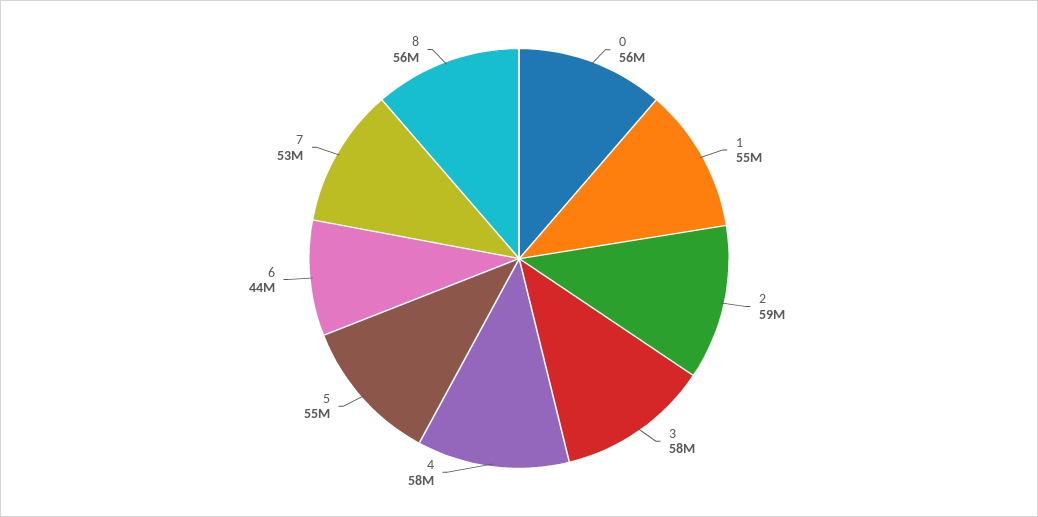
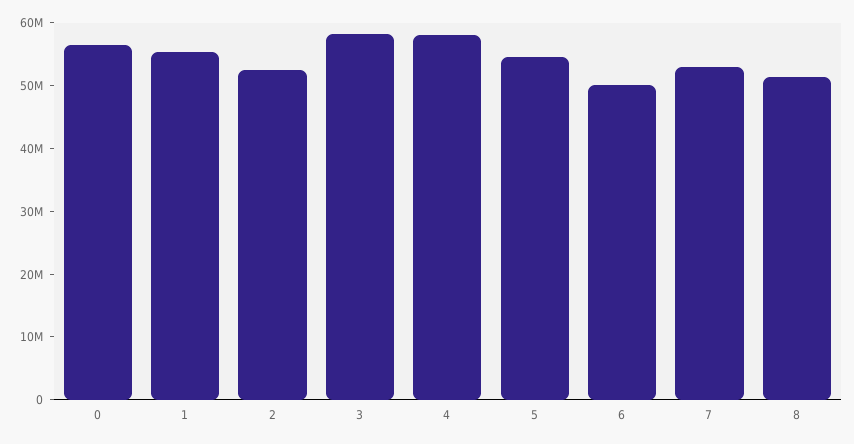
2: 59000000 -> 52000000
6: 44000000 -> 50000000
8: 56000000 -> 52000000

